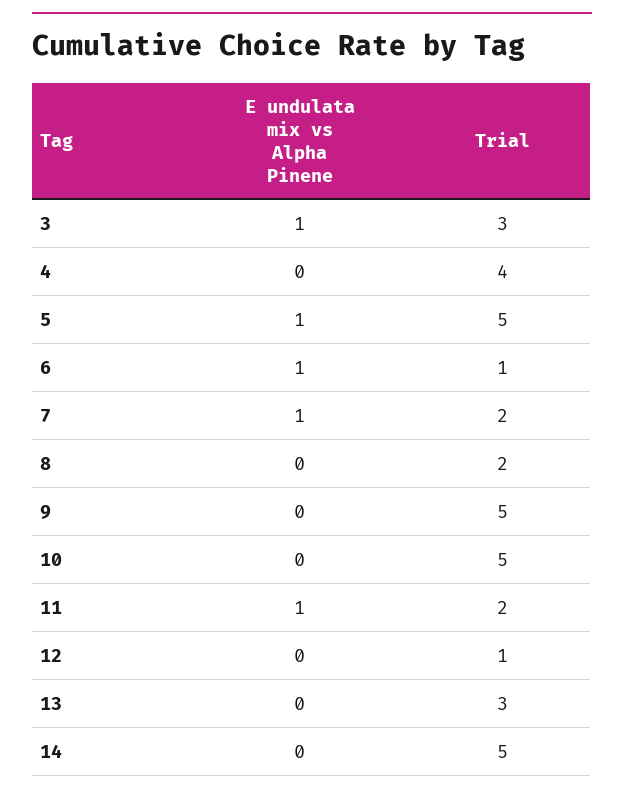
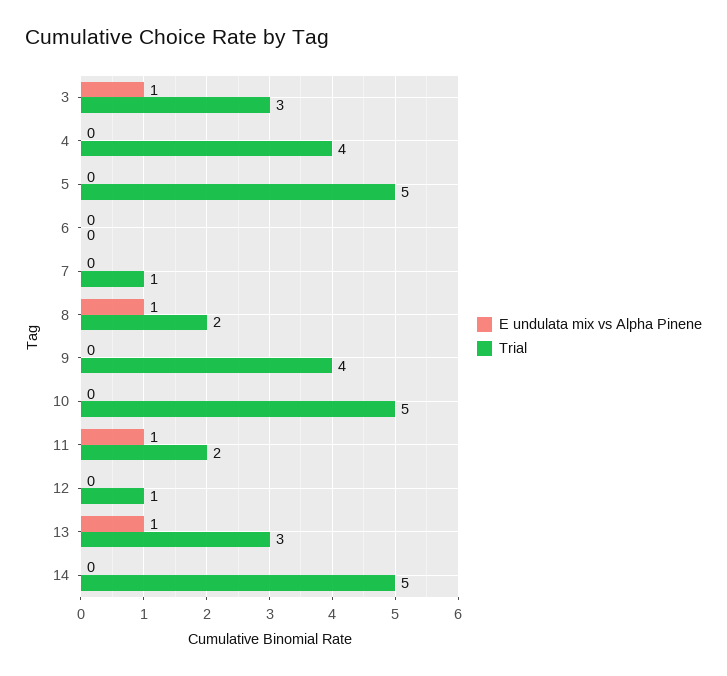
E undulata mix vs Alpha Pinene, 5: 1 -> 0
E undulata mix vs Alpha Pinene, 6: 1 -> 0
Trial, 6: 1 -> 0
E undulata mix vs Alpha Pinene, 7: 1 -> 0
Trial, 7: 2 -> 1
E undulata mix vs Alpha Pinene, 8: 0 -> 1
Trial, 9: 5 -> 4
E undulata mix vs Alpha Pinene, 13: 0 -> 1

